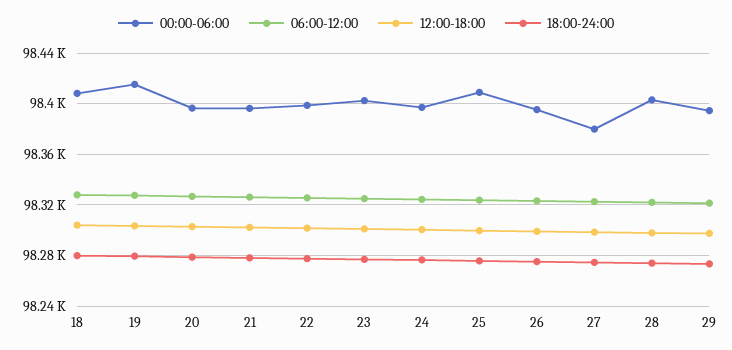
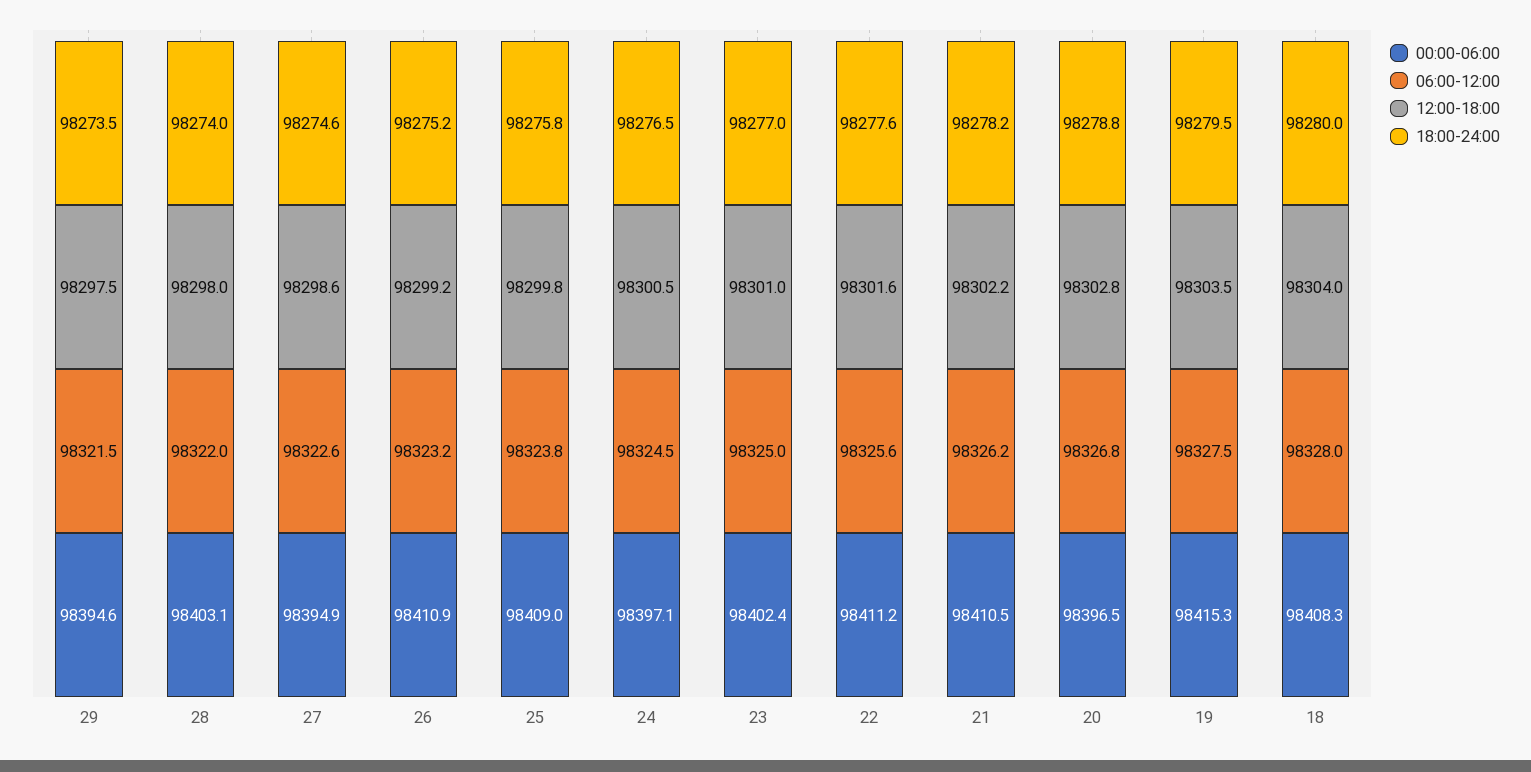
00:00-06:00, 21: 98395 -> 98410.5
00:00-06:00, 22: 98400 -> 98411.2
00:00-06:00, 26: 98395 -> 98410.9
00:00-06:00, 27: 98380 -> 98394.9

